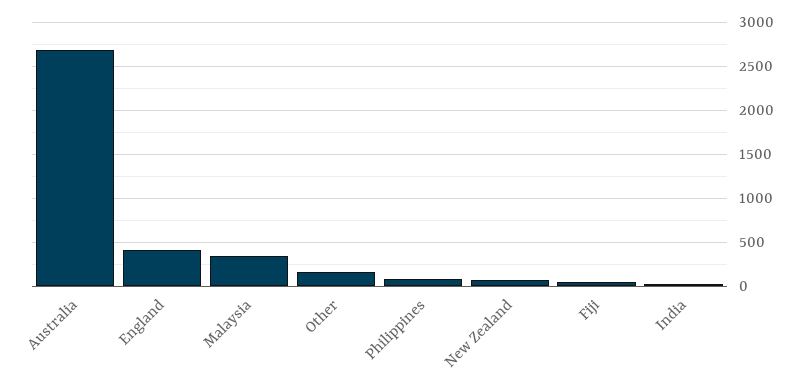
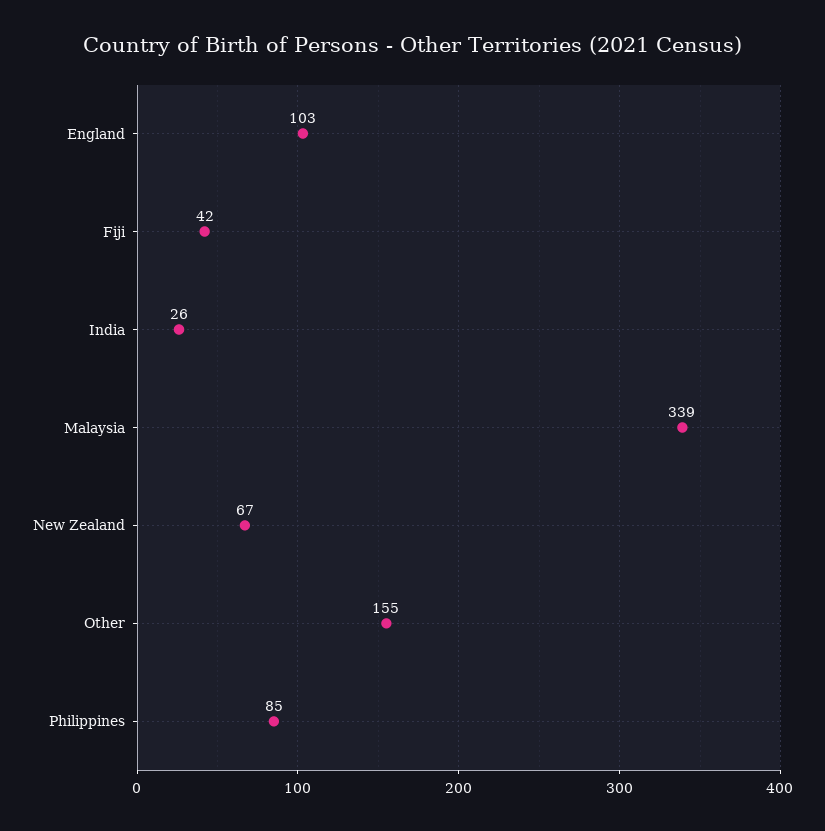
Australia: 2700 -> none
England: 400 -> 103

